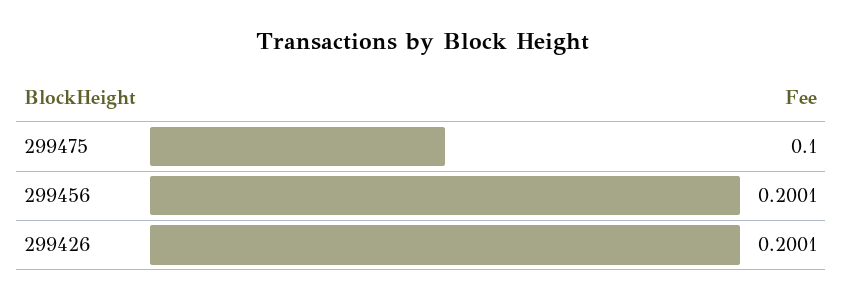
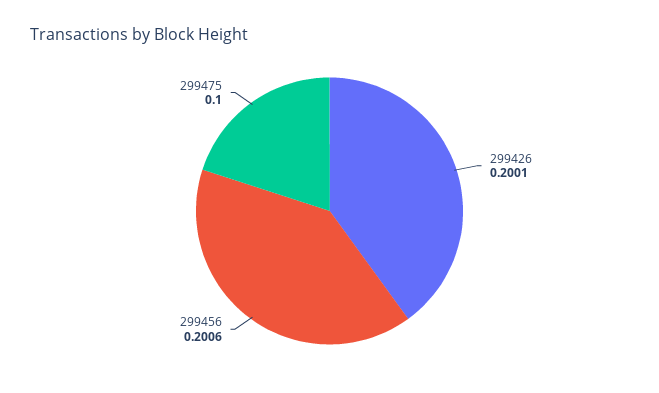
299456: 0.2001 -> 0.2006

